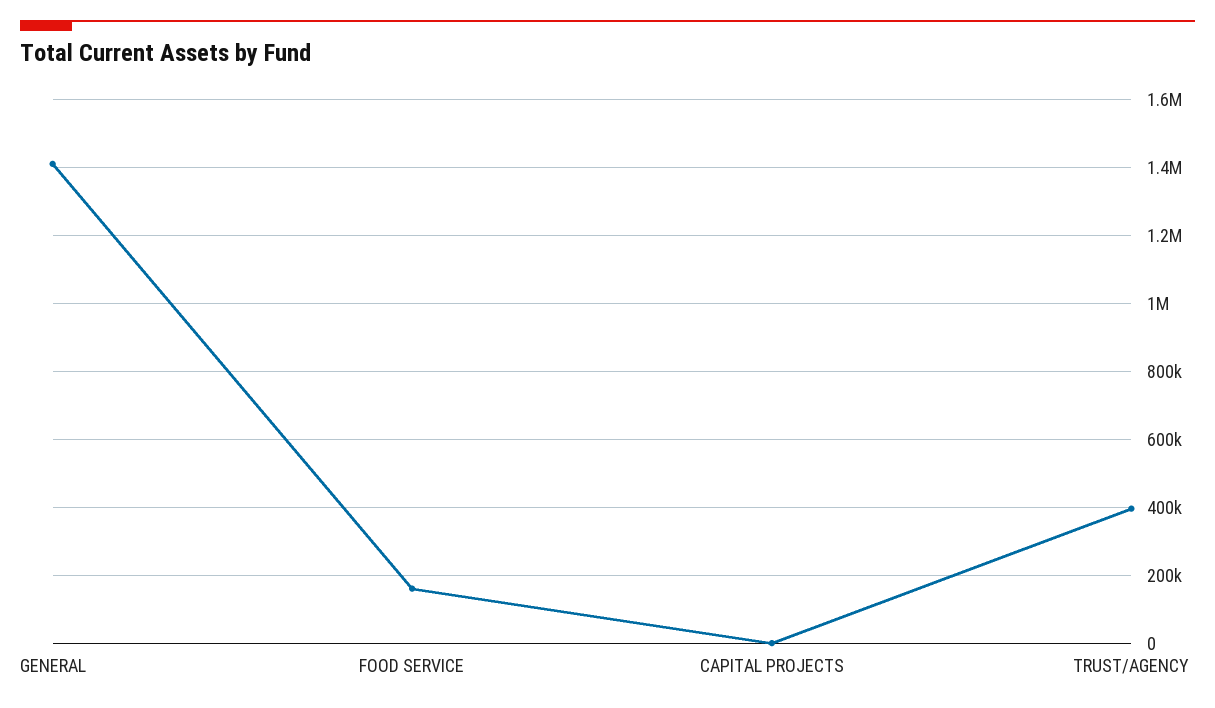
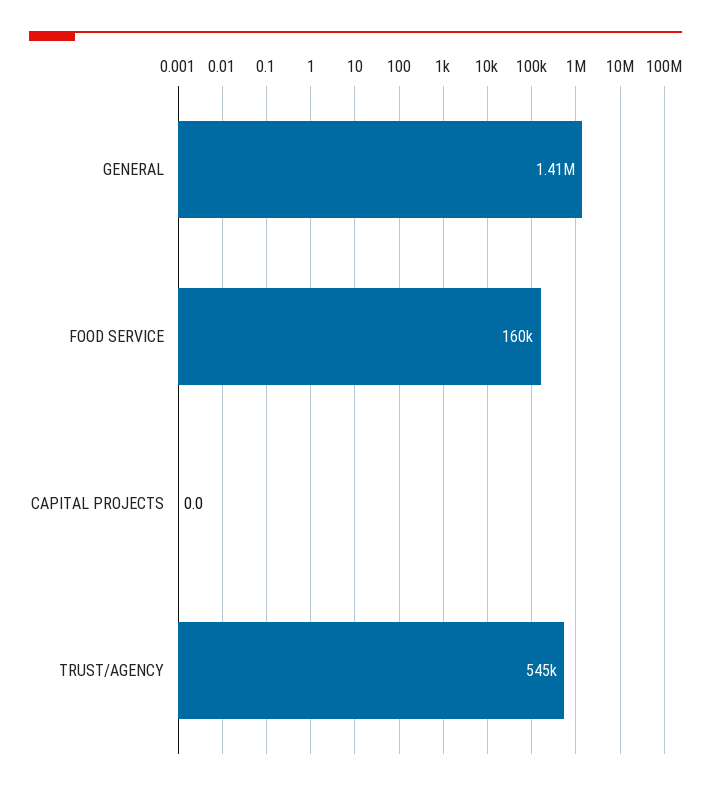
TRUST/AGENCY: 400000 -> 545000

